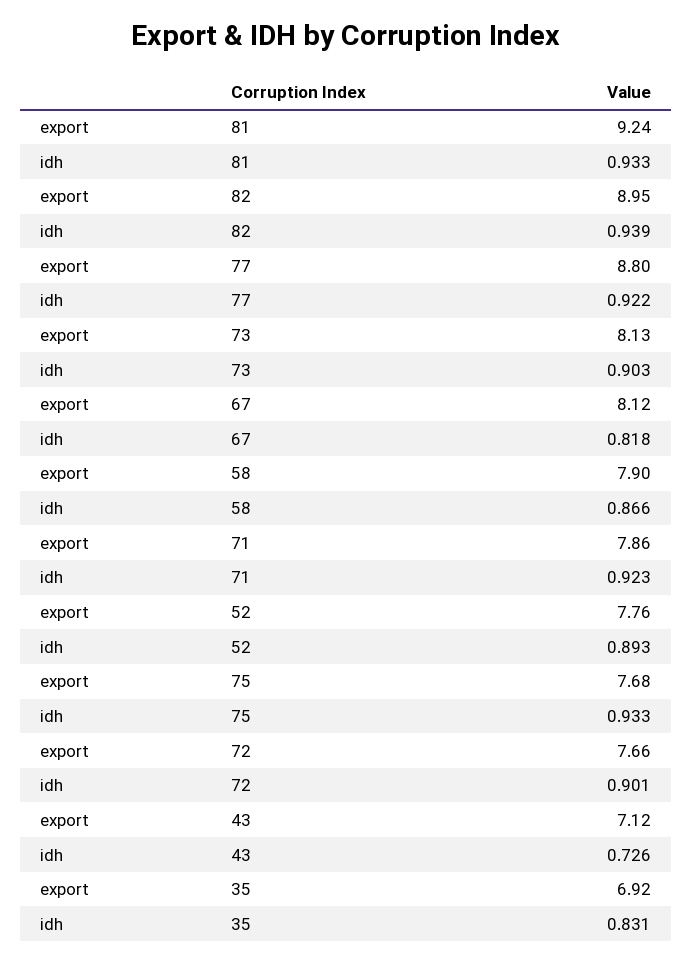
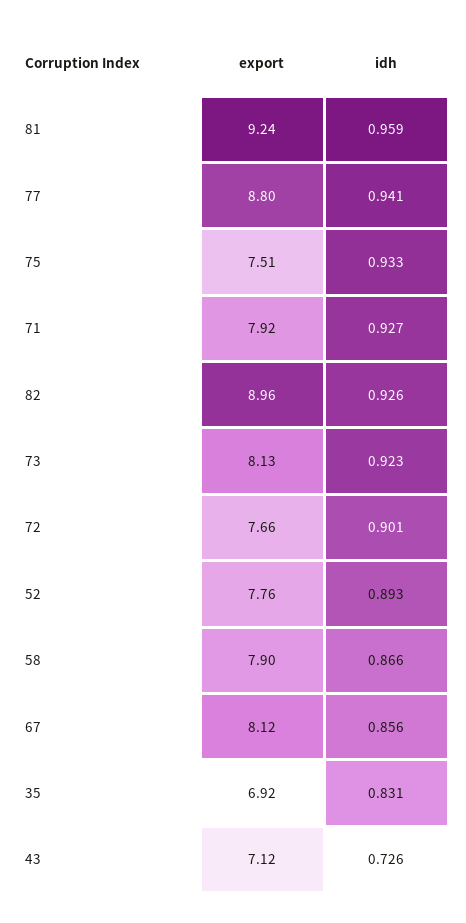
idh, 81: 0.933 -> 0.959
export, 82: 8.95 -> 8.96
idh, 82: 0.939 -> 0.926
idh, 77: 0.922 -> 0.941
idh, 73: 0.903 -> 0.923
idh, 67: 0.818 -> 0.856
export, 71: 7.86 -> 7.92
idh, 71: 0.923 -> 0.927
export, 75: 7.68 -> 7.51

